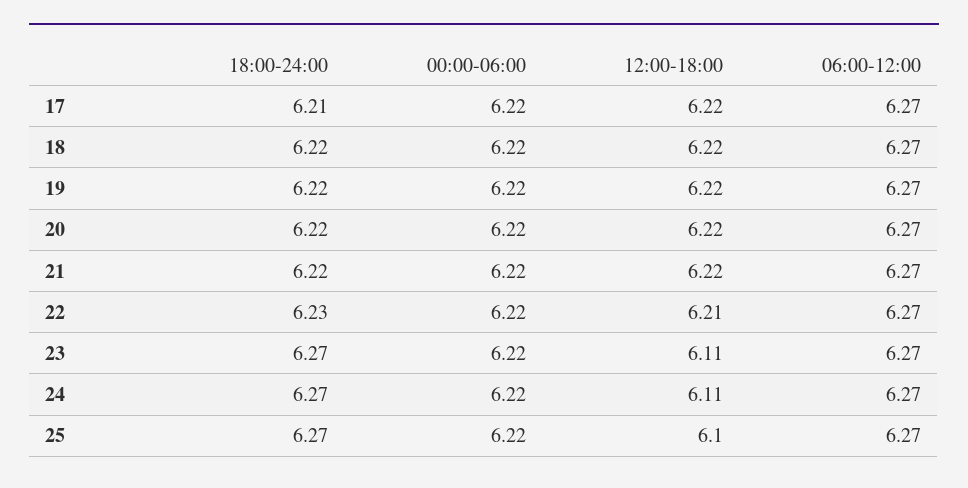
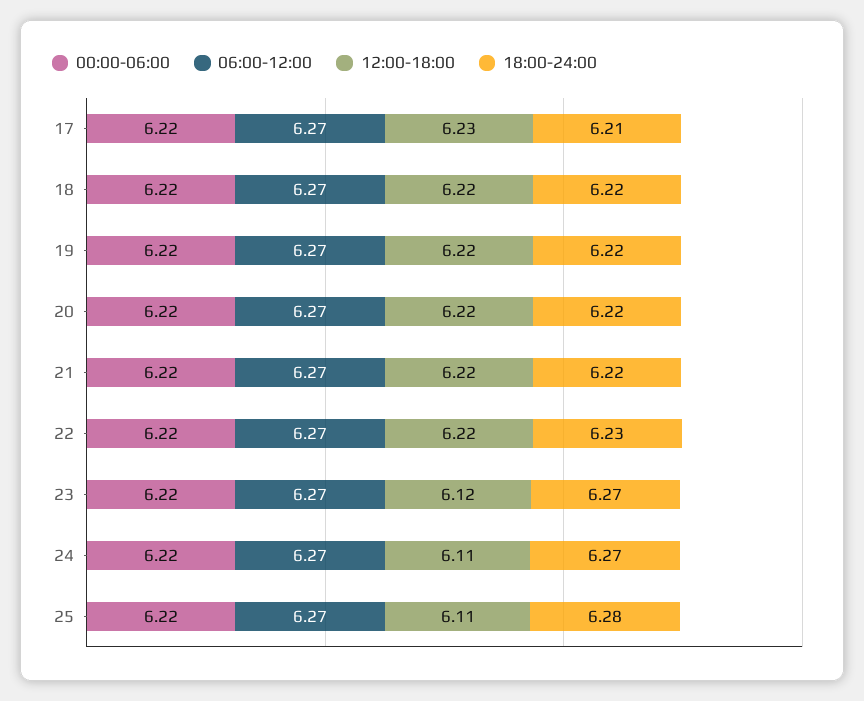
12:00-18:00, 17: 6.22 -> 6.23
12:00-18:00, 22: 6.21 -> 6.22
12:00-18:00, 23: 6.11 -> 6.12
18:00-24:00, 25: 6.27 -> 6.28
12:00-18:00, 25: 6.1 -> 6.11

